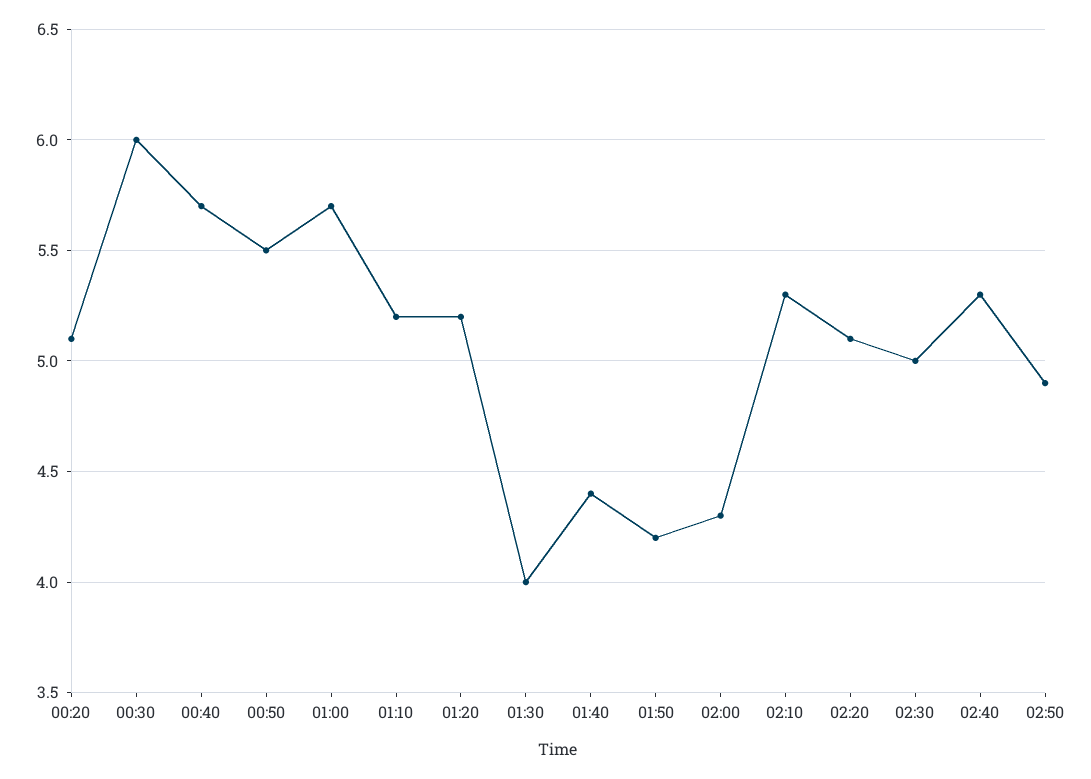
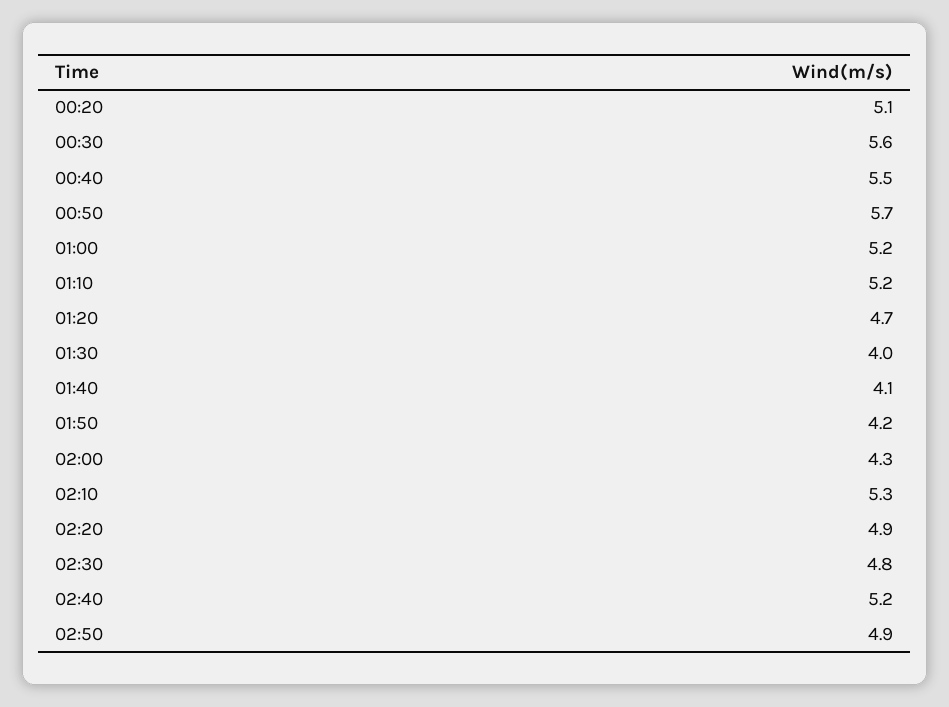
00:30: 6 -> 5.6
00:40: 5.7 -> 5.5
00:50: 5.5 -> 5.7
01:00: 5.7 -> 5.2
01:20: 5.2 -> 4.7
01:40: 4.4 -> 4.1
02:20: 5.1 -> 4.9
02:30: 5 -> 4.8
02:40: 5.3 -> 5.2

